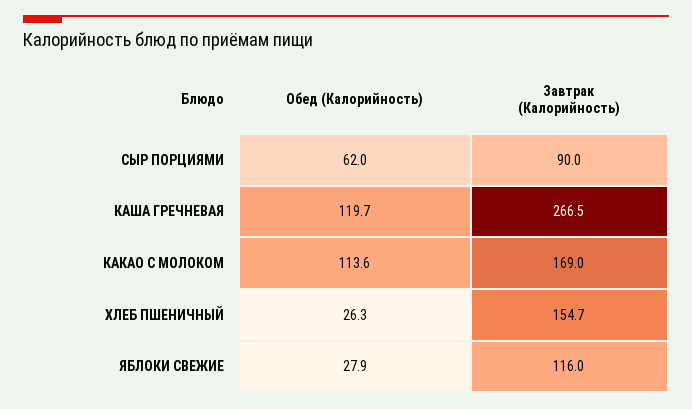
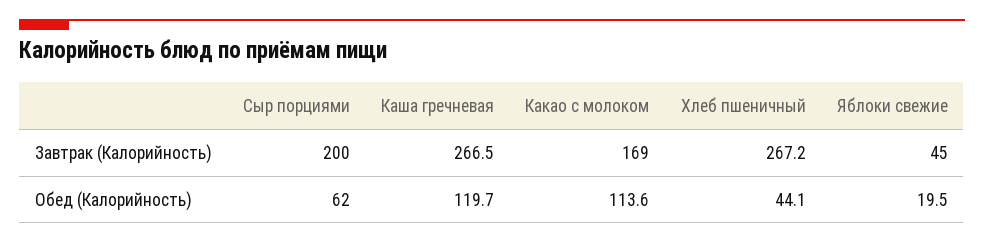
Завтрак (Калорийность), СЫР ПОРЦИЯМИ: 90 -> 200
Обед (Калорийность), ХЛЕБ ПШЕНИЧНЫЙ: 26.3 -> 44.1
Завтрак (Калорийность), ХЛЕБ ПШЕНИЧНЫЙ: 154.7 -> 267.2
Обед (Калорийность), ЯБЛОКИ СВЕЖИЕ: 27.9 -> 19.5
Завтрак (Калорийность), ЯБЛОКИ СВЕЖИЕ: 116 -> 45

